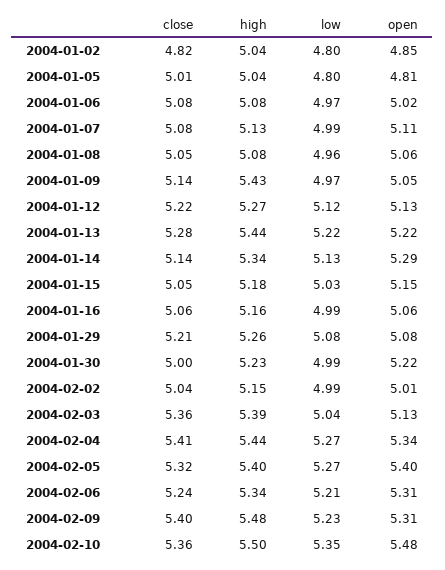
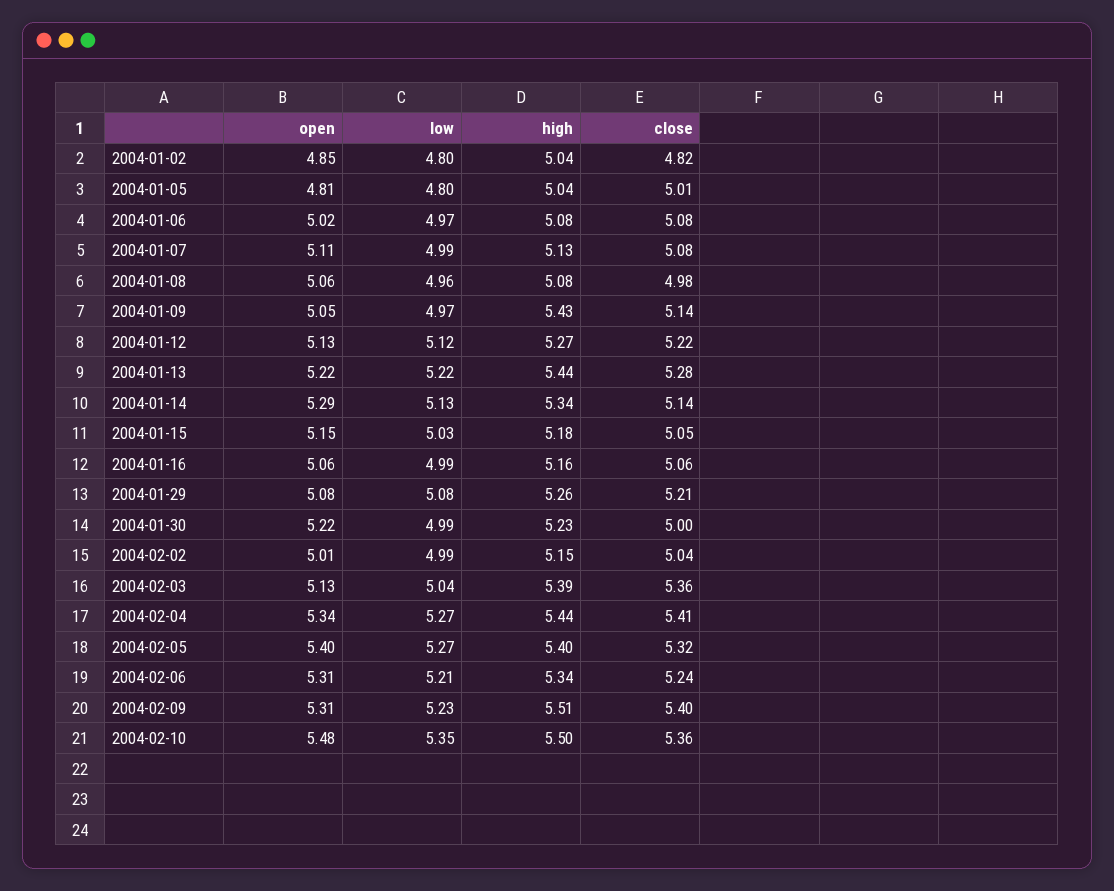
close, 2004-01-08: 5.05 -> 4.98
high, 2004-02-09: 5.48 -> 5.51

